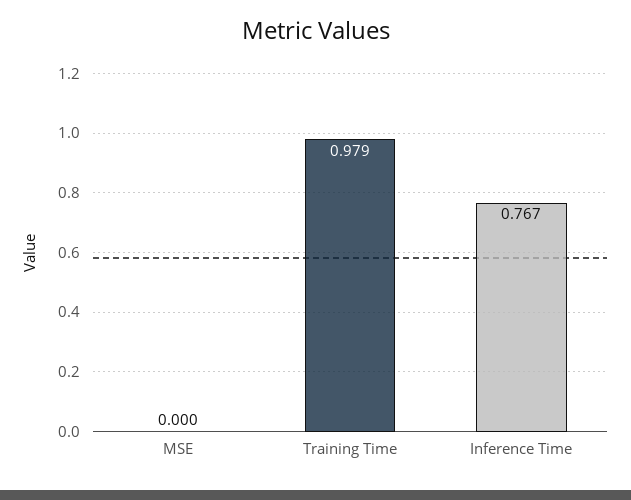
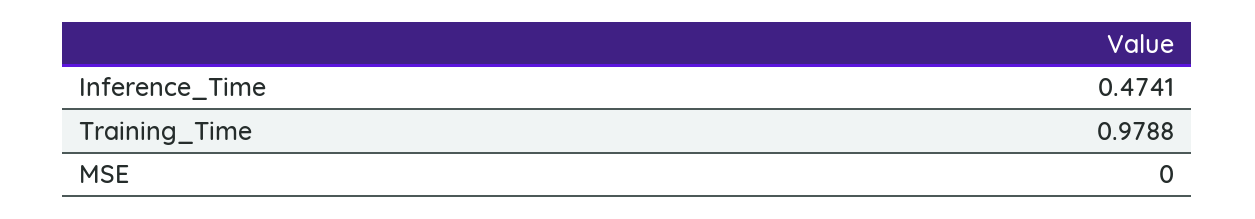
Inference Time: 0.767 -> 0.4741

